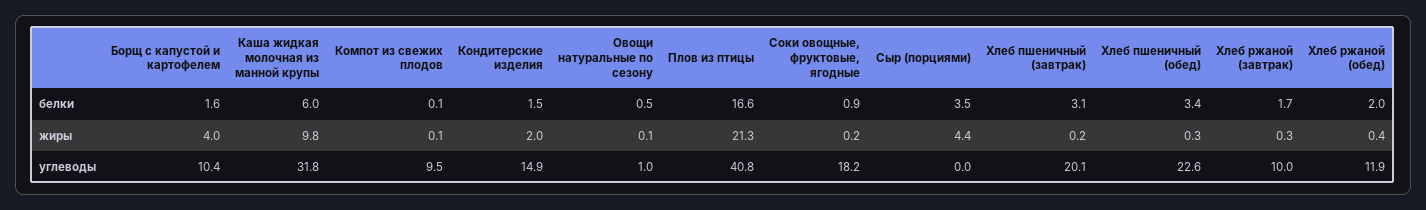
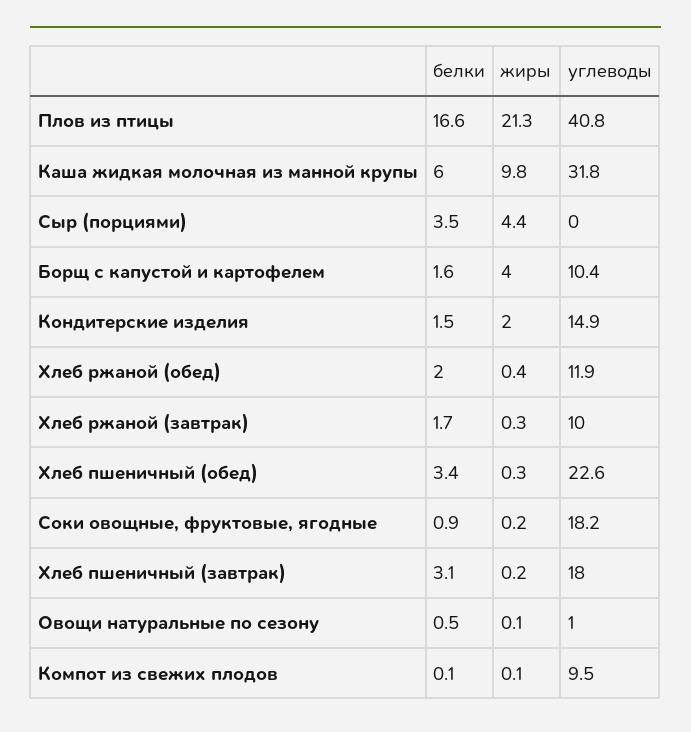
Хлеб пшеничный (завтрак), углеводы: 20.1 -> 18

